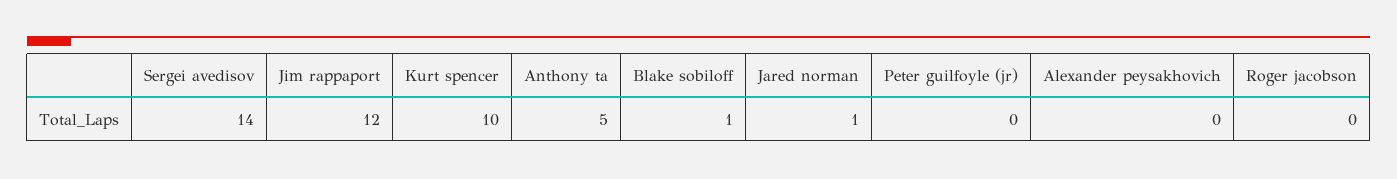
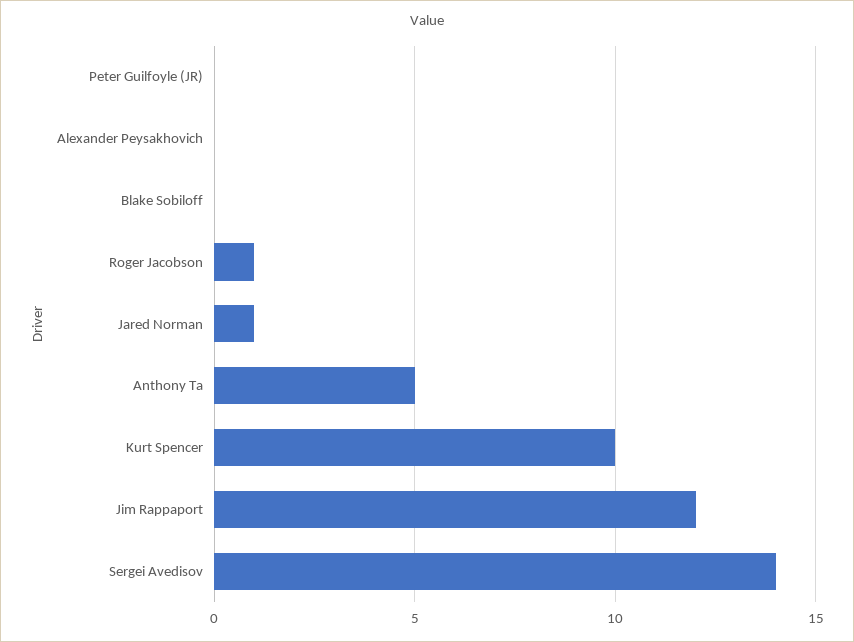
Blake sobiloff: 1 -> 0
Roger jacobson: 0 -> 1

